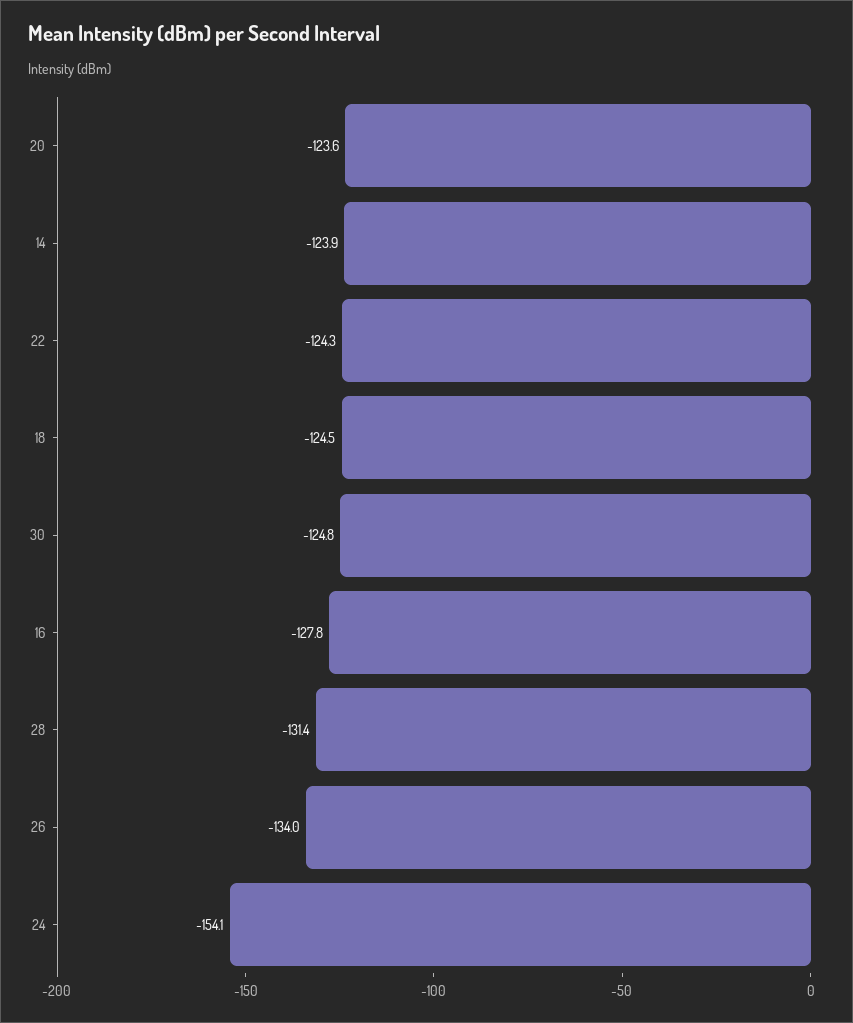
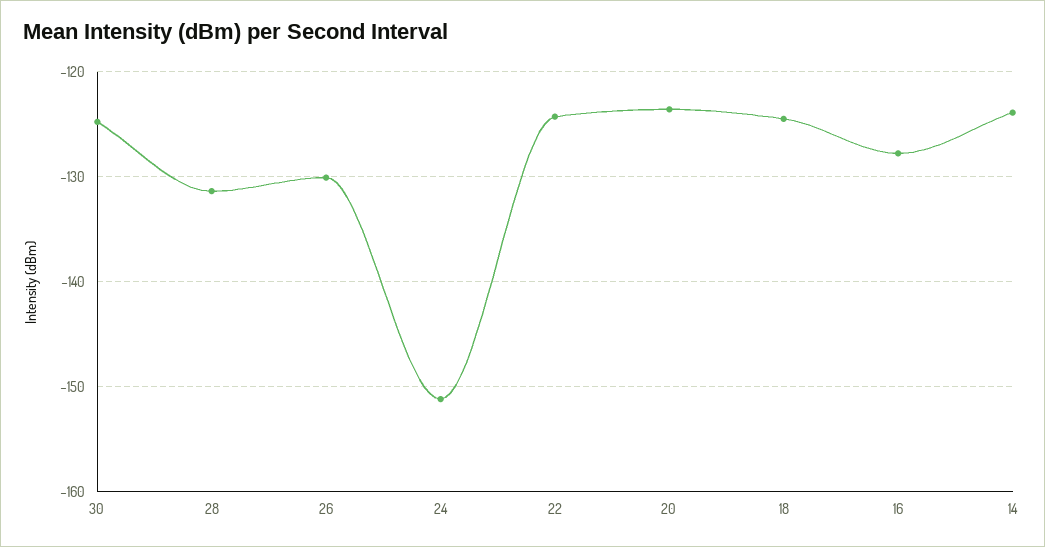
26: -134 -> -130
24: -154.1 -> -151

